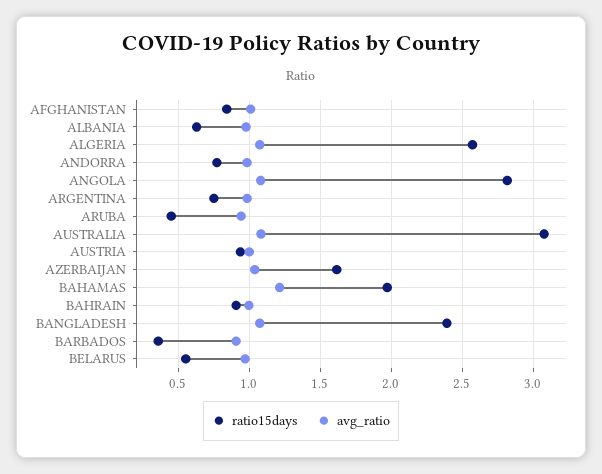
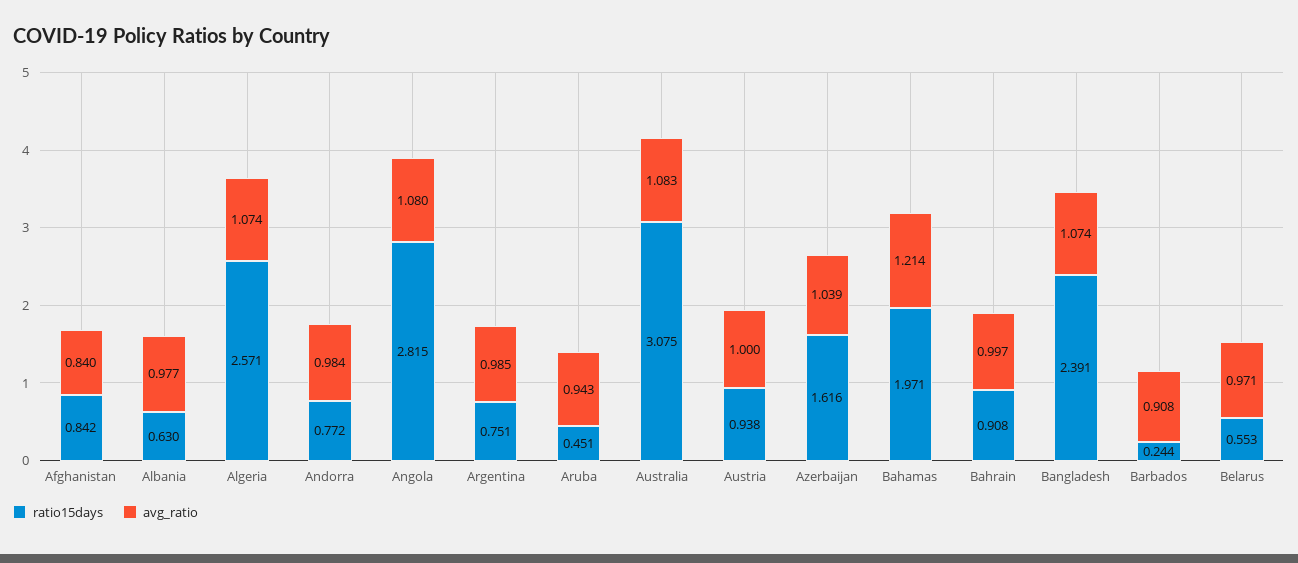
avg_ratio, AFGHANISTAN: 1 -> 0.84
ratio15days, BARBADOS: 0.35 -> 0.244

